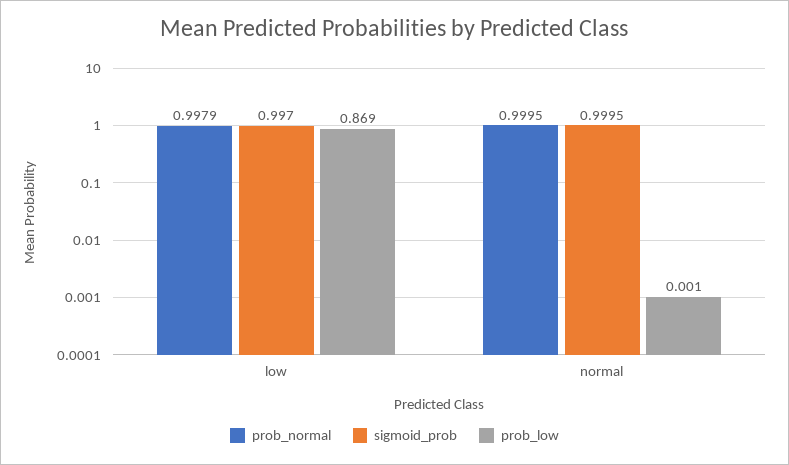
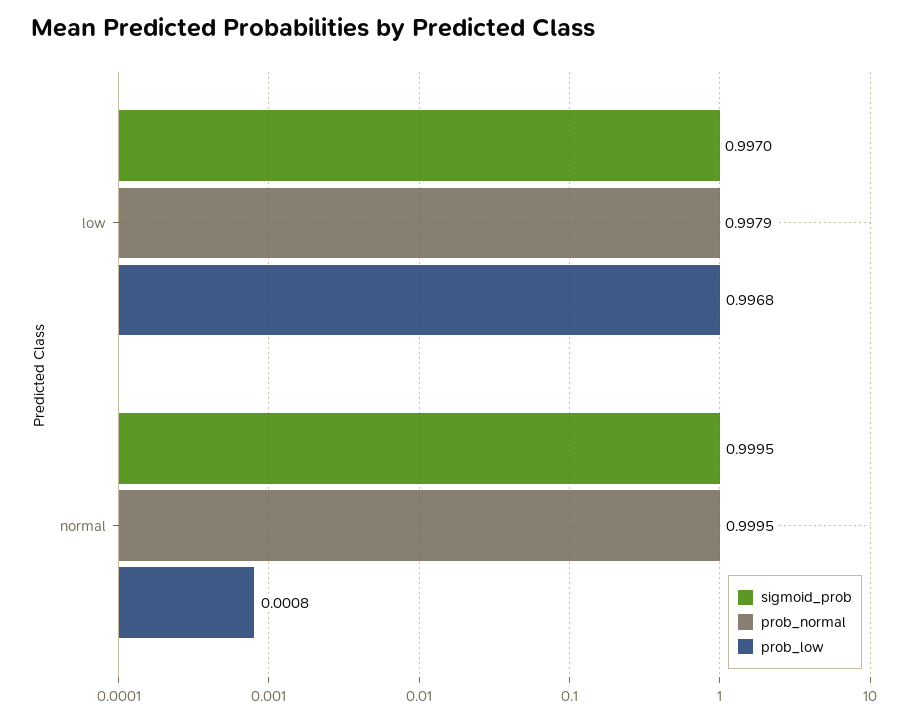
prob_low, low: 0.869 -> 0.9968

